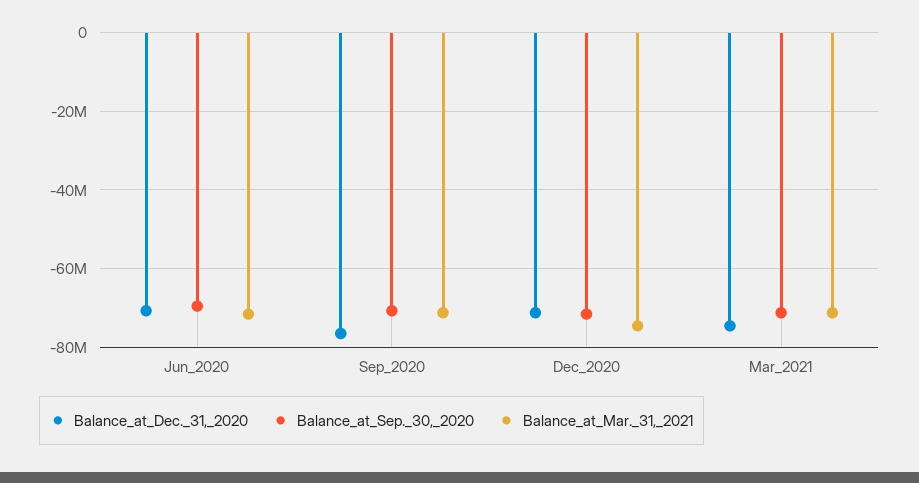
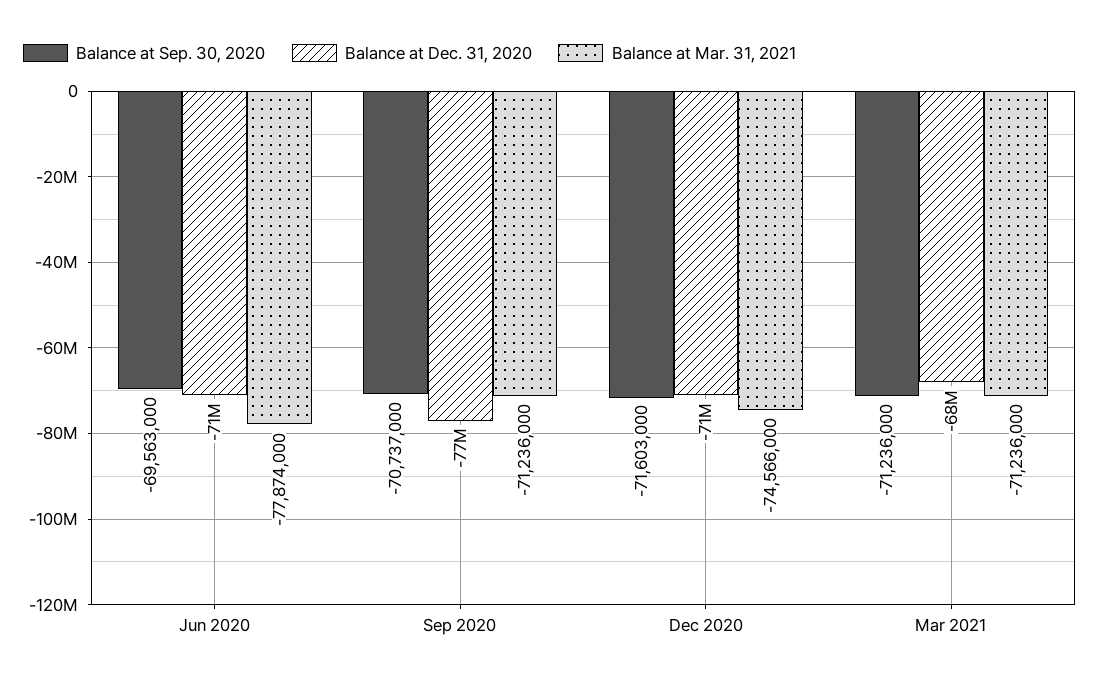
Balance_at_Mar._31,_2021, Jun_2020: -72000000 -> -77874000
Balance_at_Dec._31,_2020, Mar_2021: -74000000 -> -68000000

